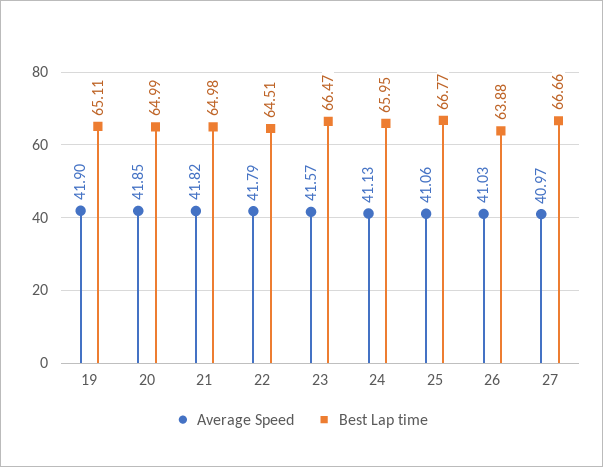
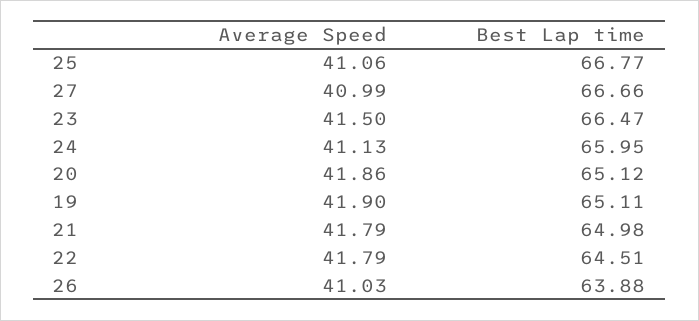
Average Speed, 20: 41.85 -> 41.86
Best Lap time, 20: 64.99 -> 65.12
Average Speed, 21: 41.82 -> 41.79
Average Speed, 23: 41.57 -> 41.5
Average Speed, 27: 40.97 -> 40.99

